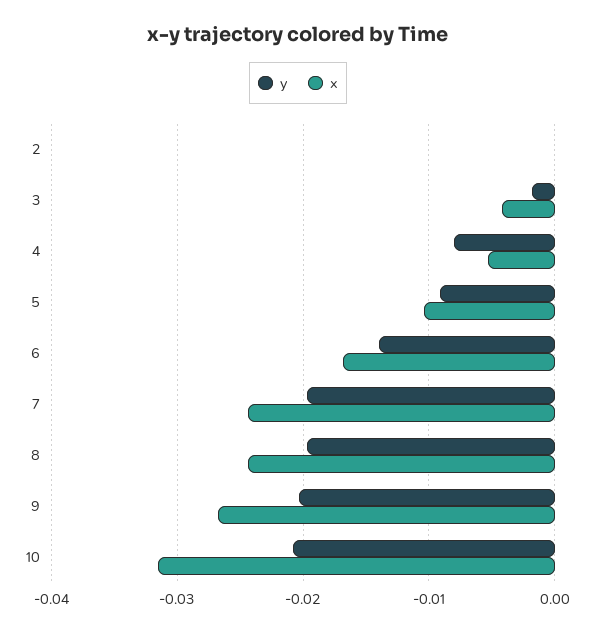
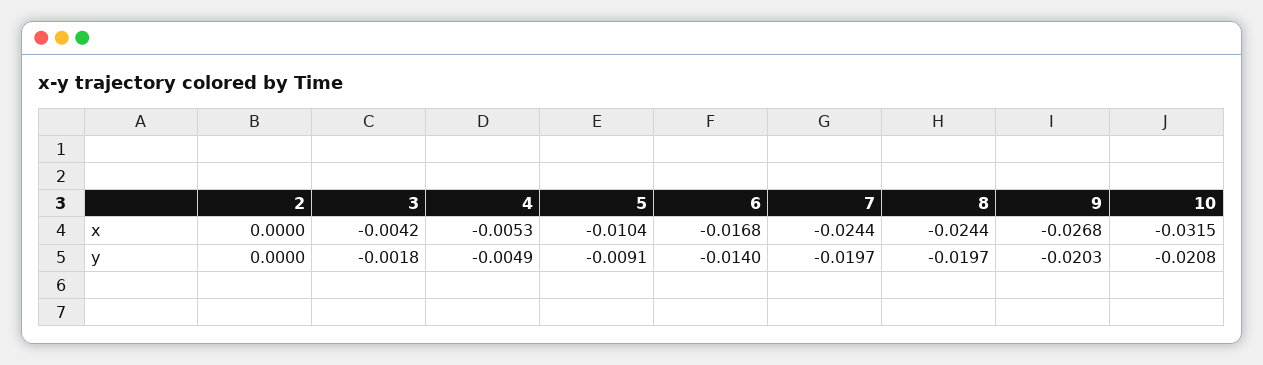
y, 4: -0.008 -> -0.0049

